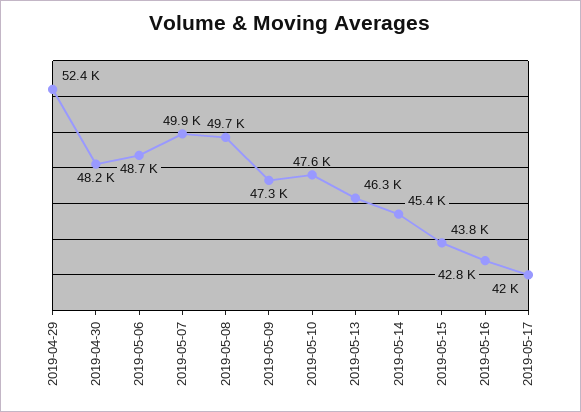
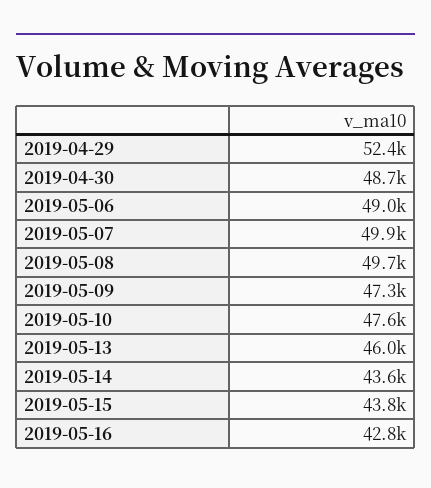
2019-04-30: 48200 -> 48700
2019-05-06: 48700 -> 49000
2019-05-13: 46300 -> 46000
2019-05-14: 45400 -> 43600
2019-05-17: 42000 -> none

